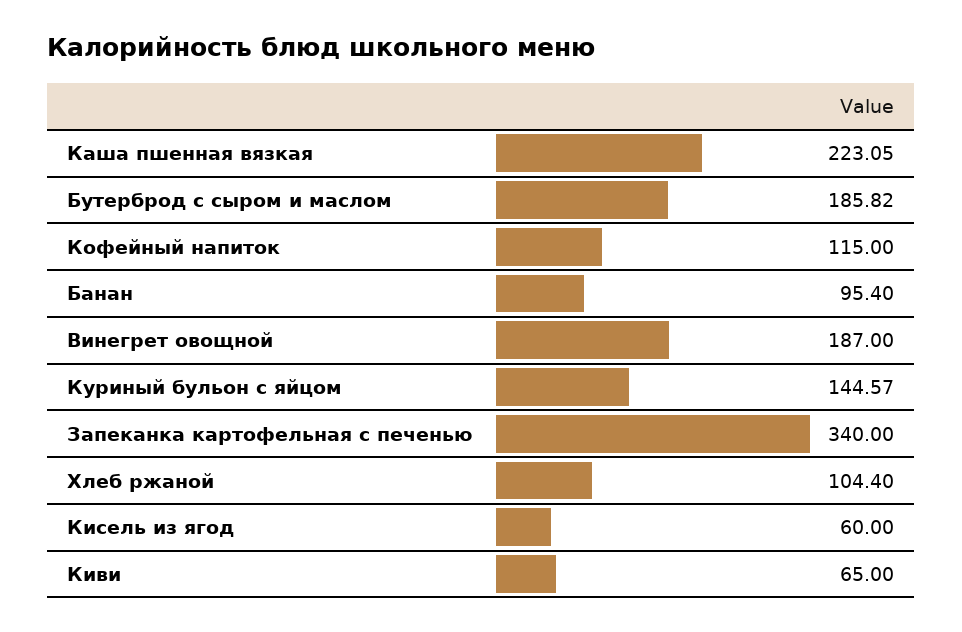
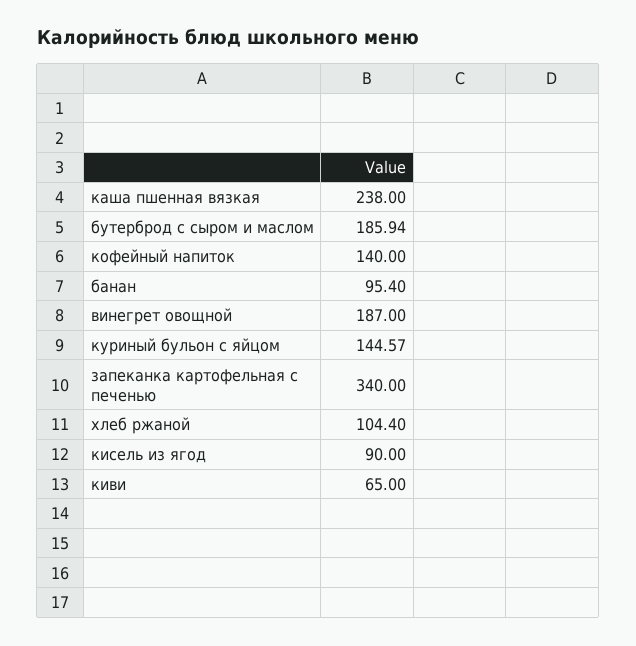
Каша пшенная вязкая: 223.05 -> 238
Бутерброд с сыром и маслом: 185.82 -> 185.94
Кофейный напиток: 115 -> 140
Кисель из ягод: 60 -> 90

